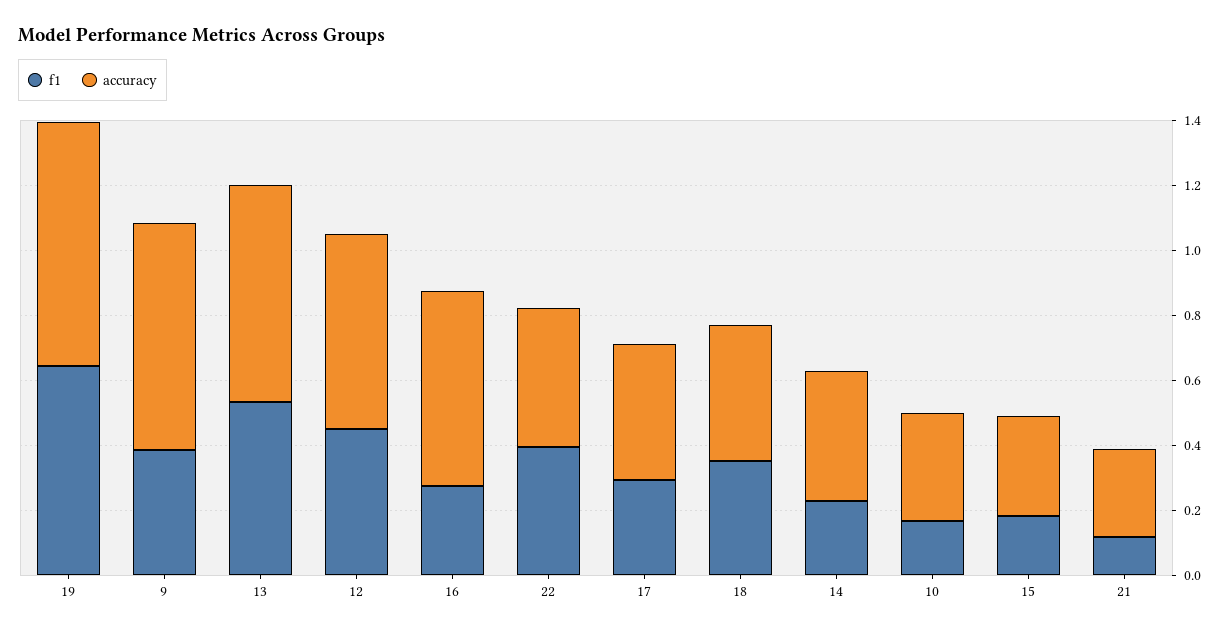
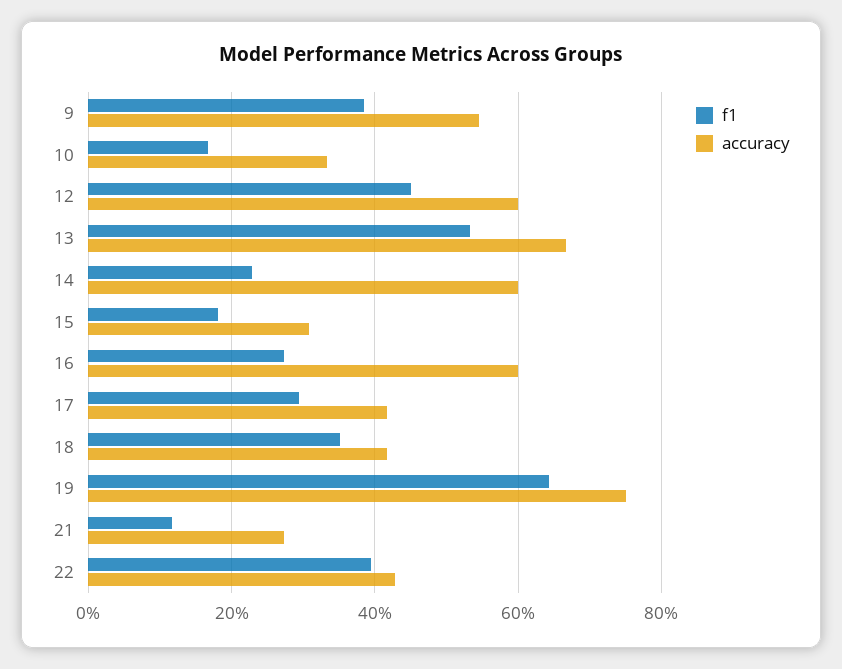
accuracy, 9: 0.7 -> 0.54
accuracy, 14: 0.4 -> 0.6

